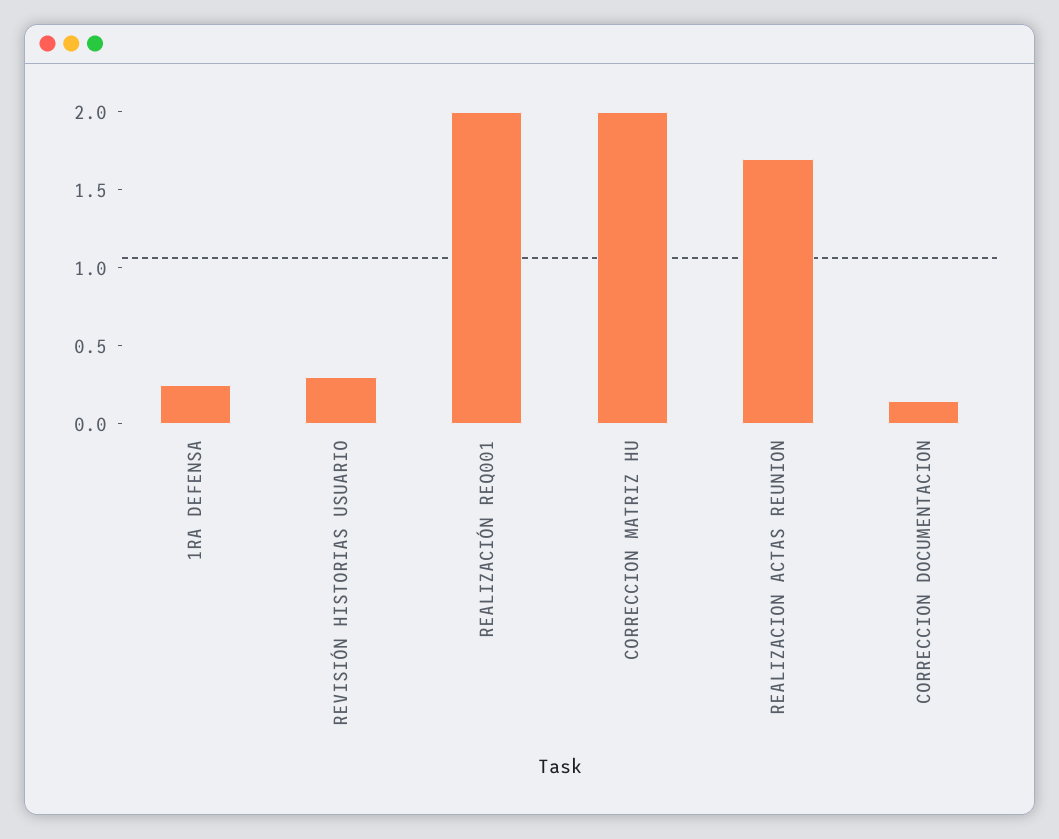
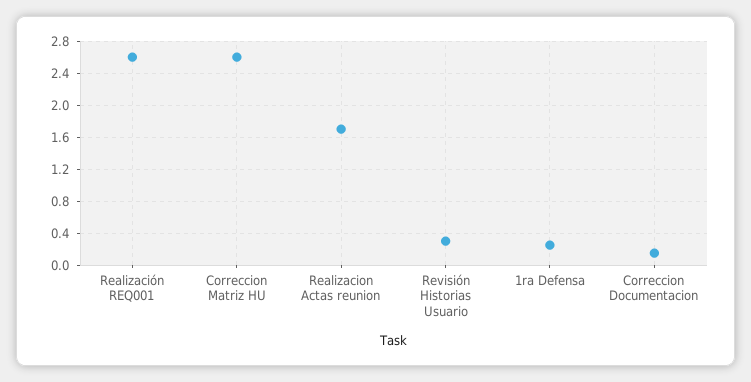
REALIZACIÓN REQ001: 2 -> 2.6
CORRECCION MATRIZ HU: 2 -> 2.6

